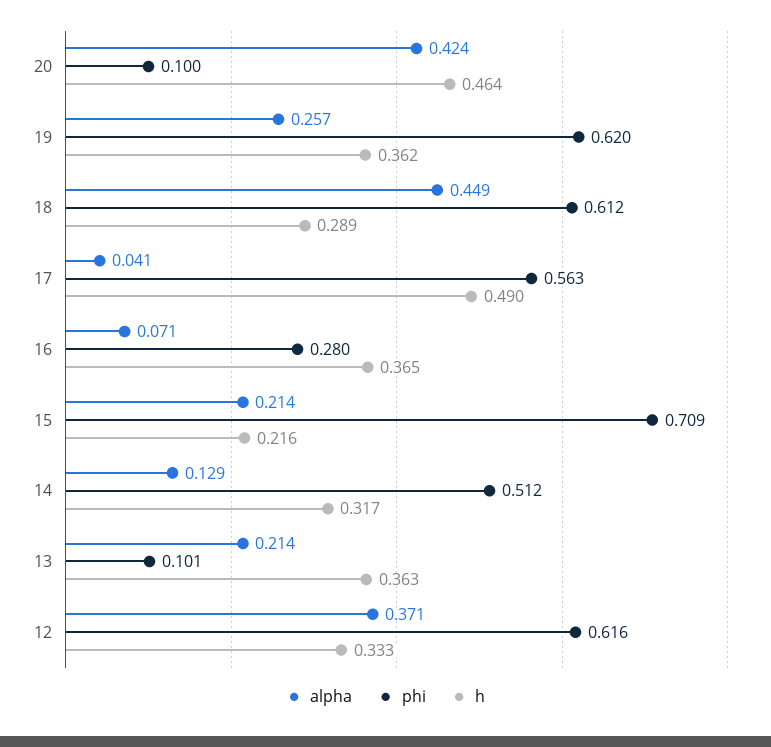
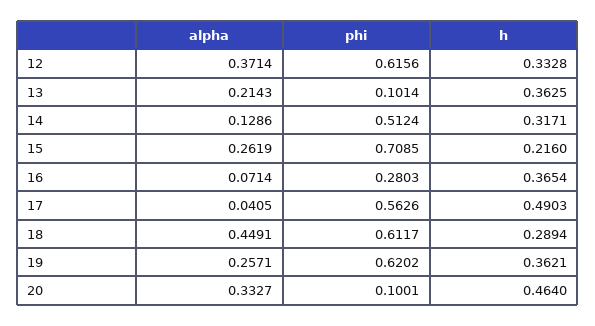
alpha, 20: 0.424 -> 0.3327
alpha, 15: 0.214 -> 0.2619

